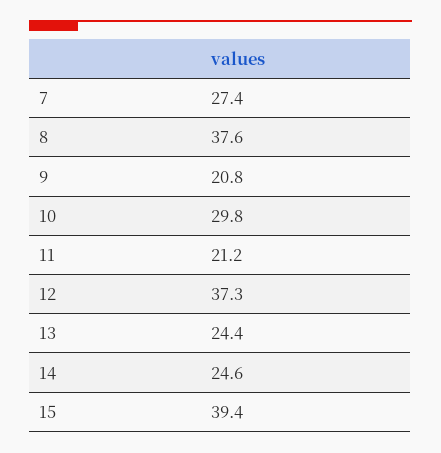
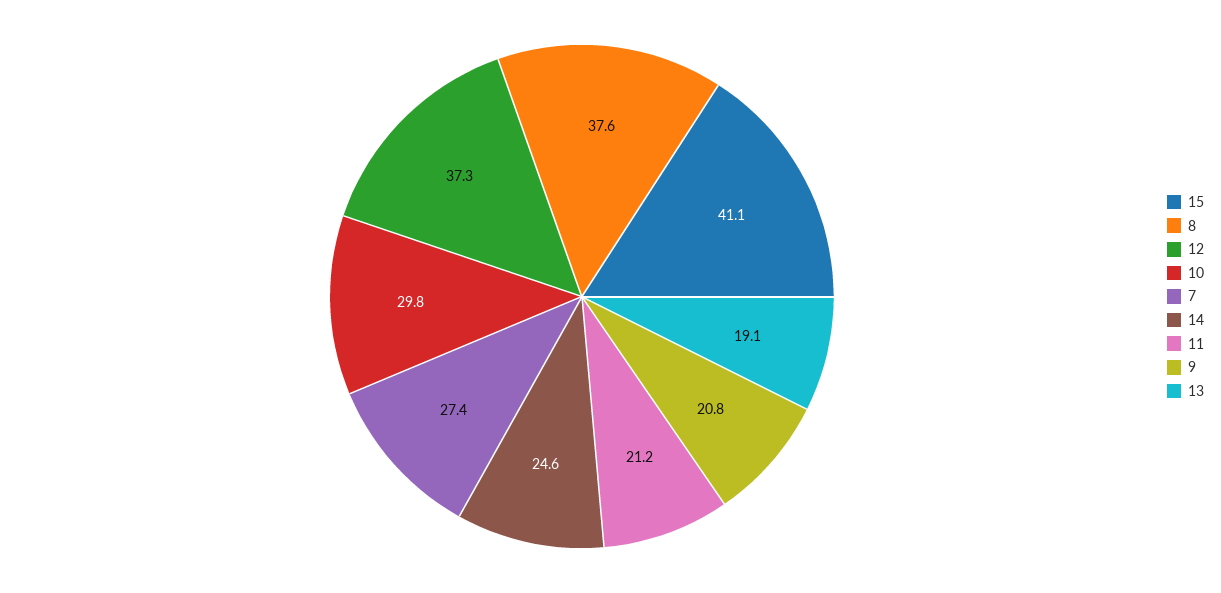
13: 24.4 -> 19.1
15: 39.4 -> 41.1

